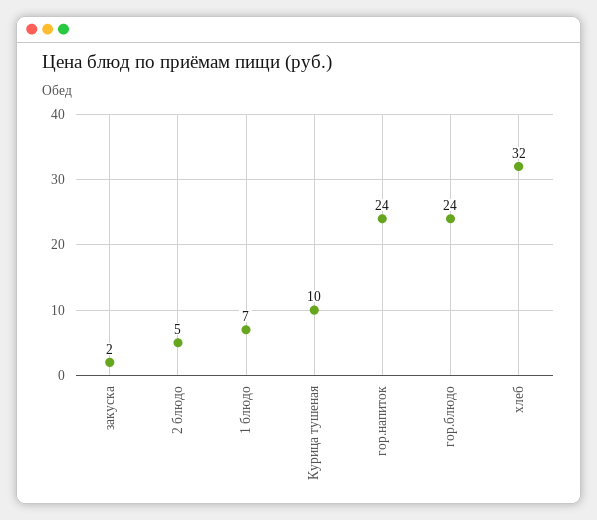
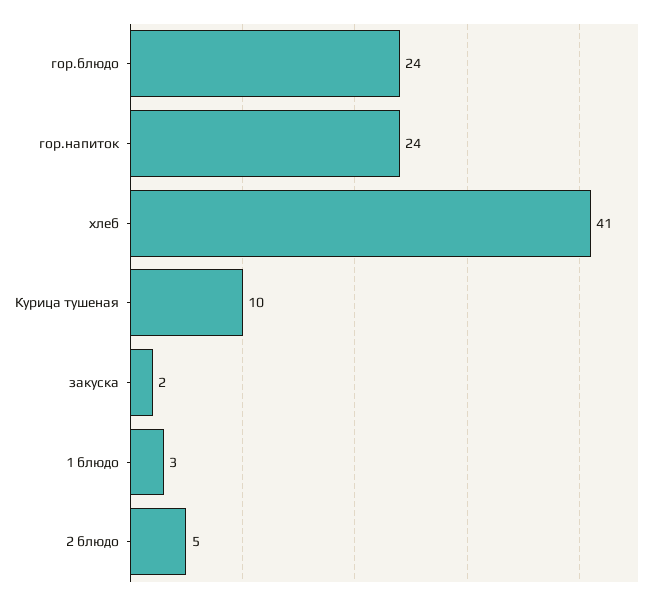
1 блюдо: 7 -> 3
хлеб: 32 -> 41

